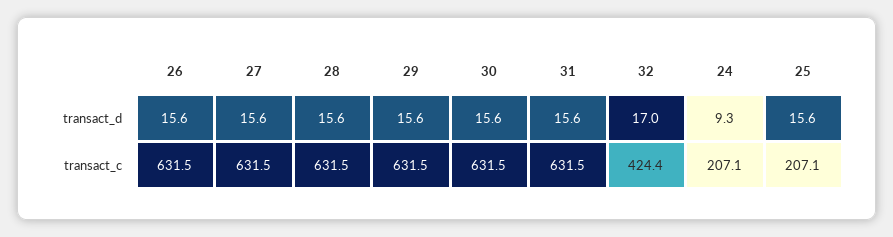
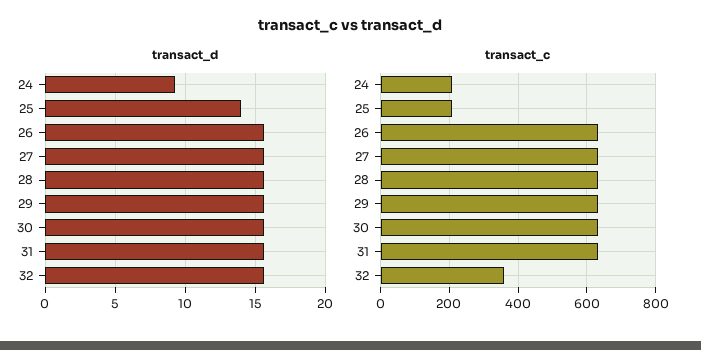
transact_d, 32: 17 -> 15.5
transact_d, 25: 15.6 -> 14
transact_c, 32: 424.4 -> 360

